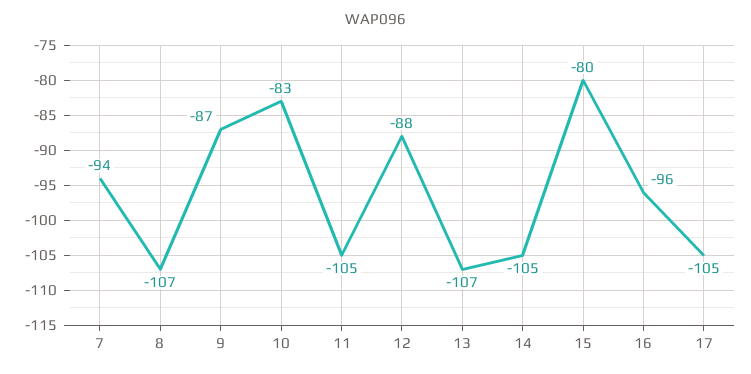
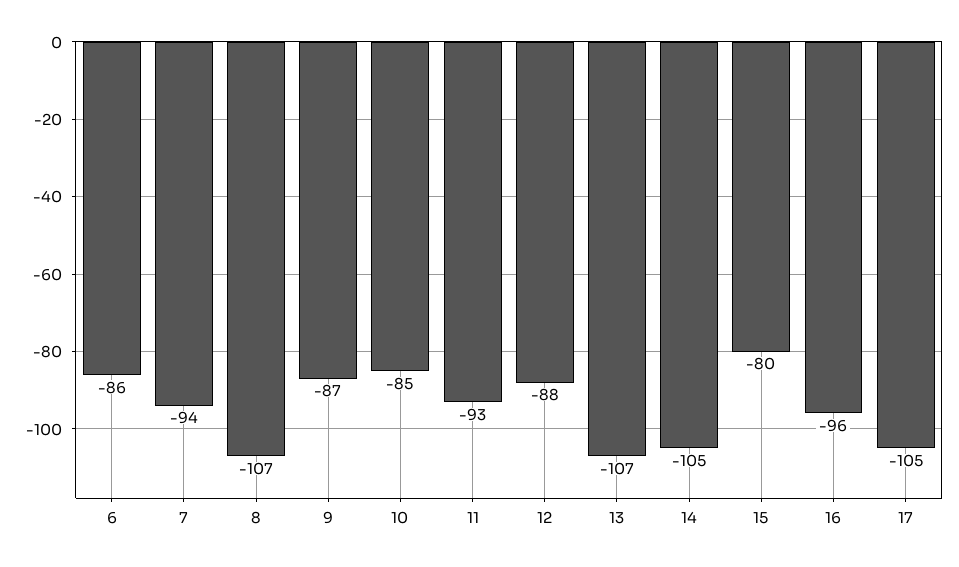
10: -83 -> -85
11: -105 -> -93
6: none -> -86

